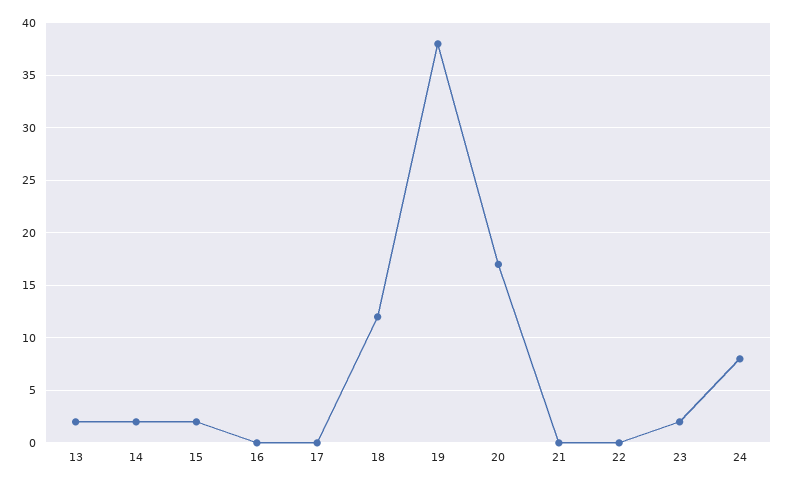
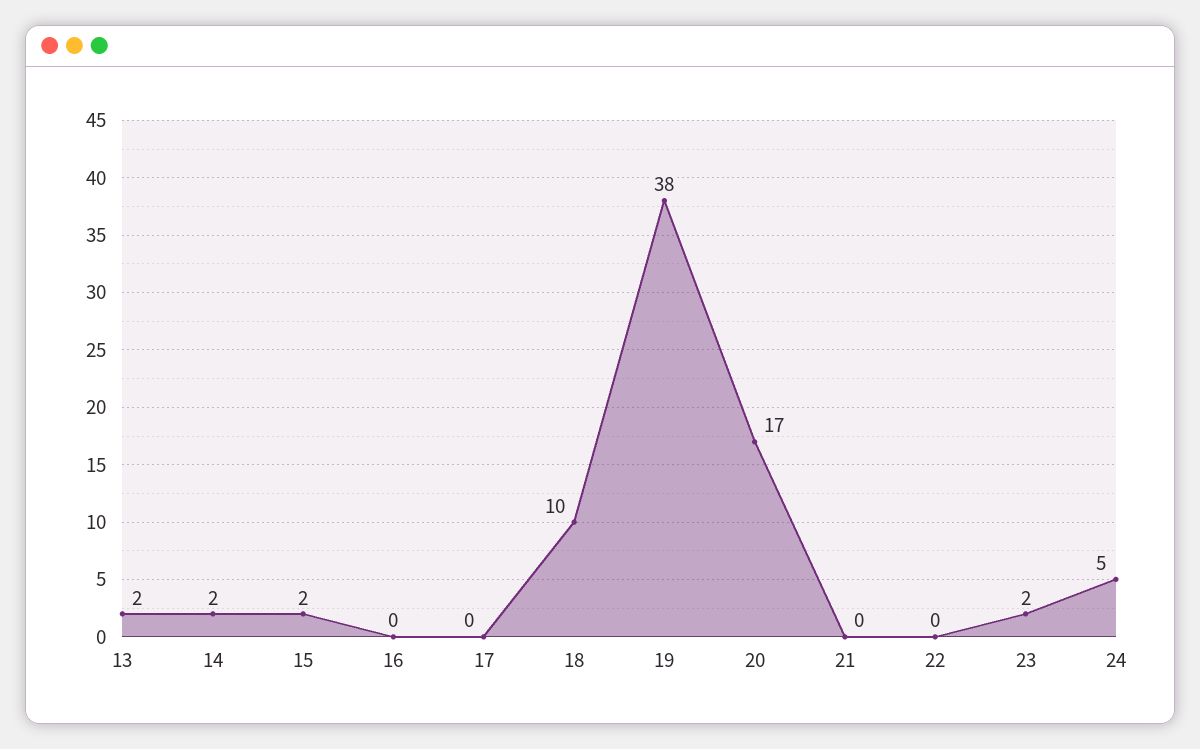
18: 12 -> 10
24: 8 -> 5

